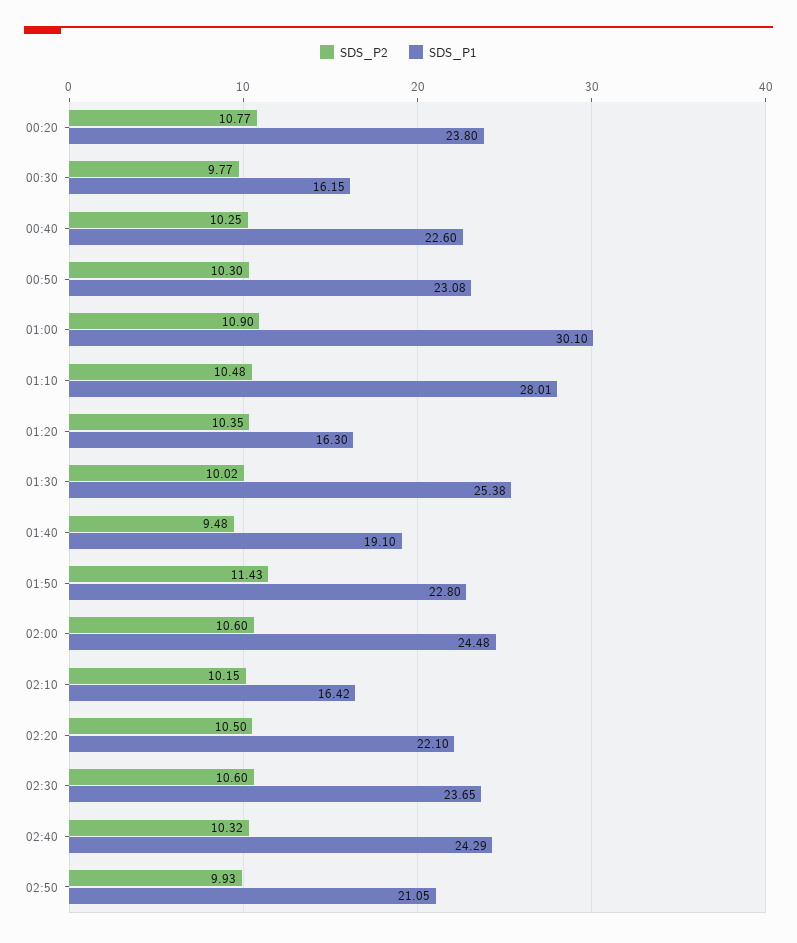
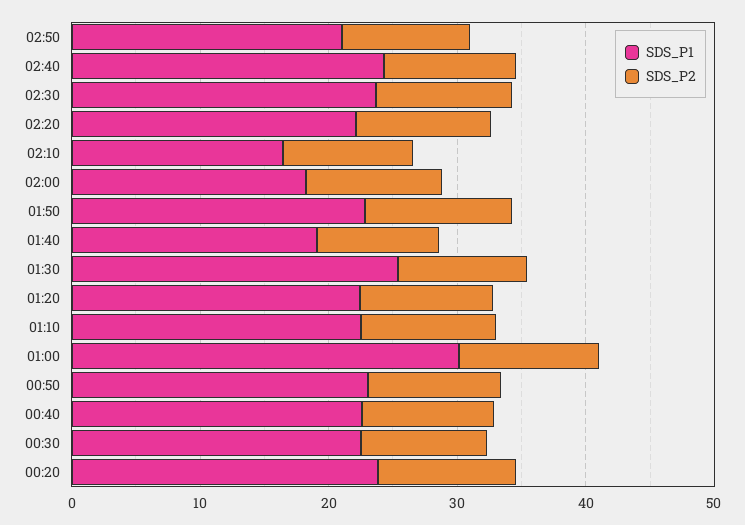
SDS_P1, 00:30: 16.15 -> 22
SDS_P1, 01:10: 28.01 -> 22
SDS_P1, 01:20: 16.3 -> 22
SDS_P1, 02:00: 24.48 -> 18

